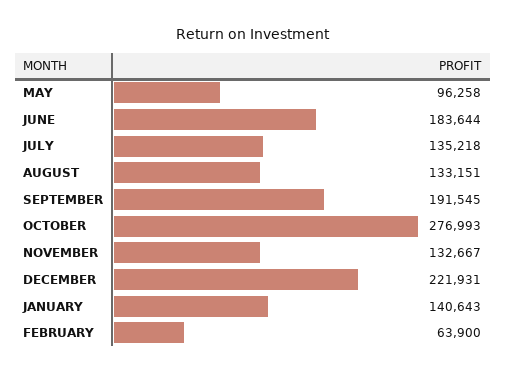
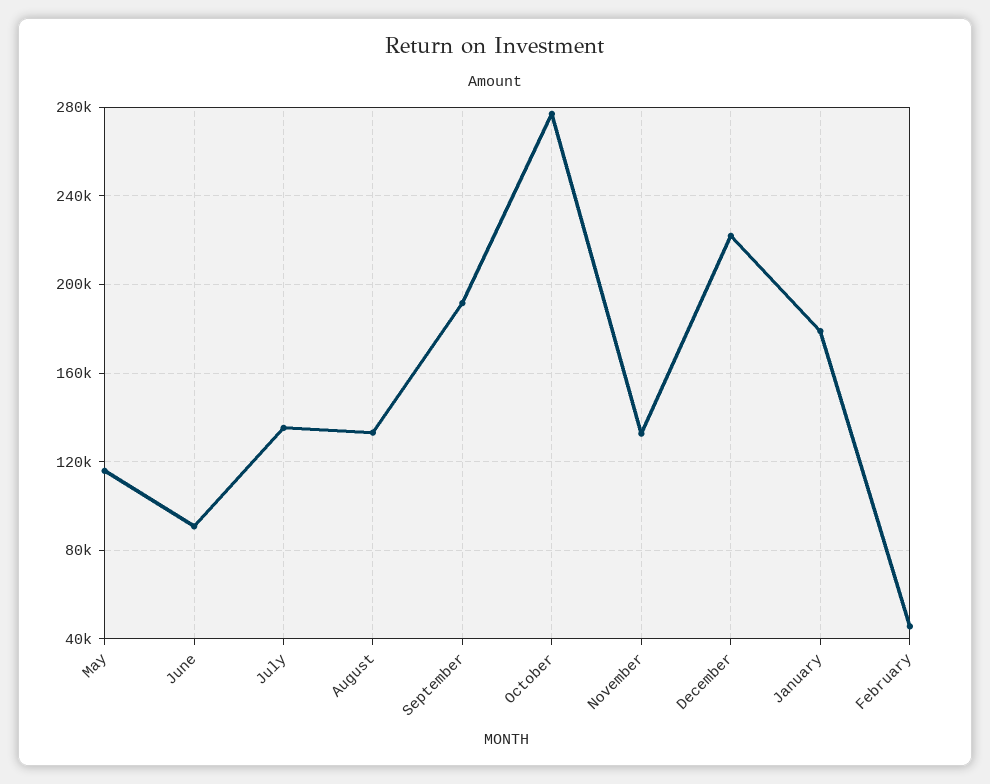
MAY: 96258 -> 115000
JUNE: 183644 -> 90000
JANUARY: 140643 -> 180000
FEBRUARY: 63900 -> 45000

